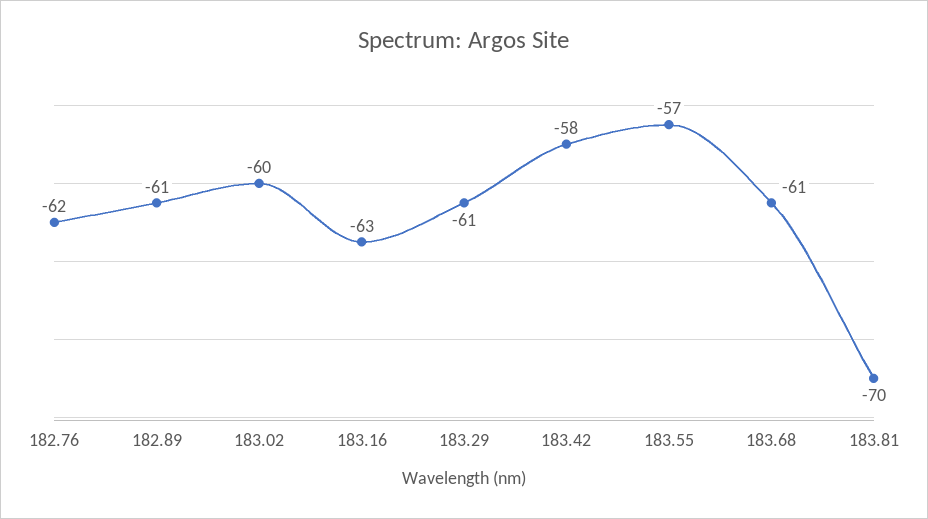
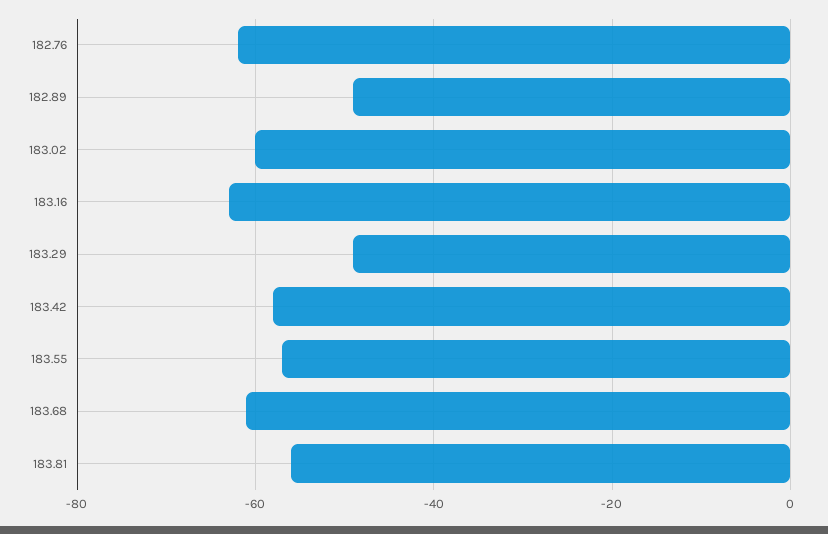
182.89: -61 -> -50
183.29: -61 -> -50
183.81: -70 -> -55

